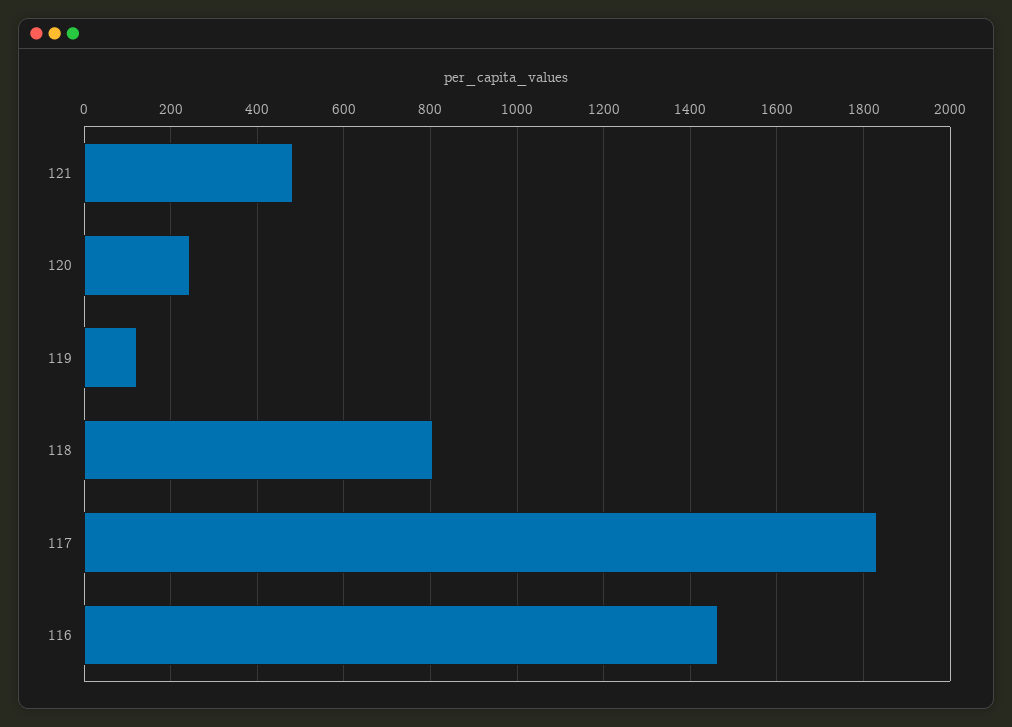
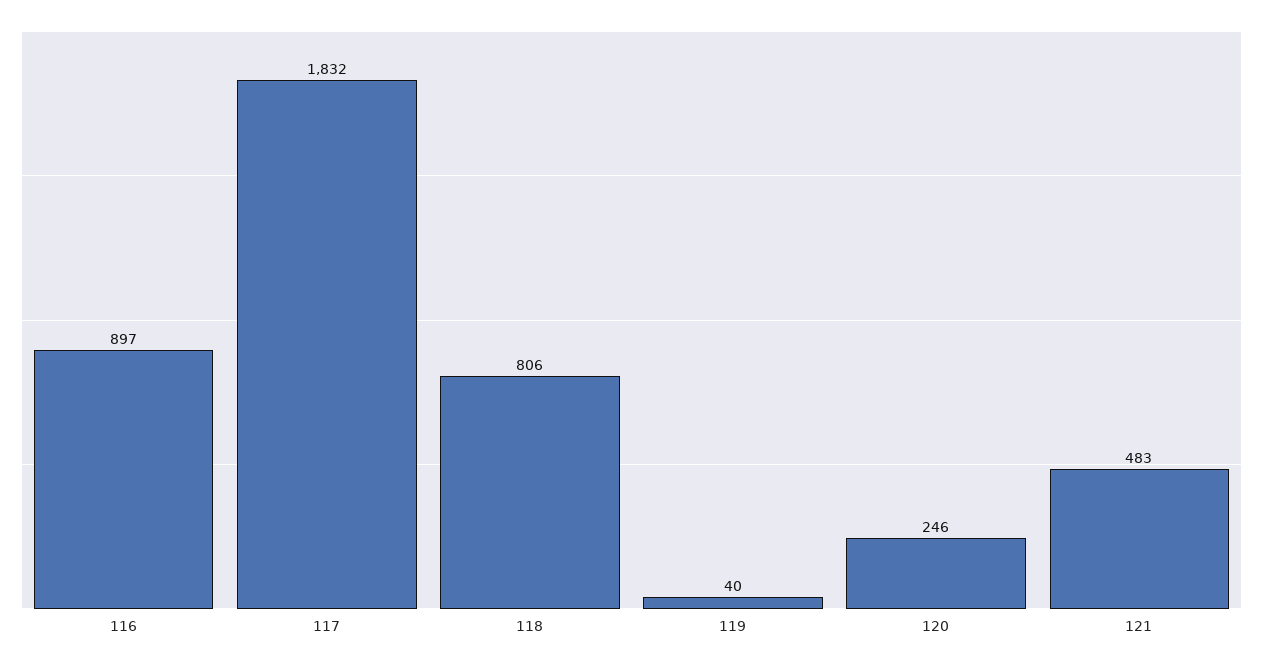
119: 120 -> 40
116: 1460 -> 897

